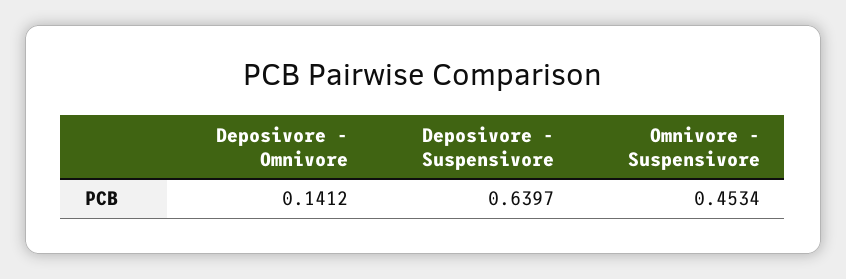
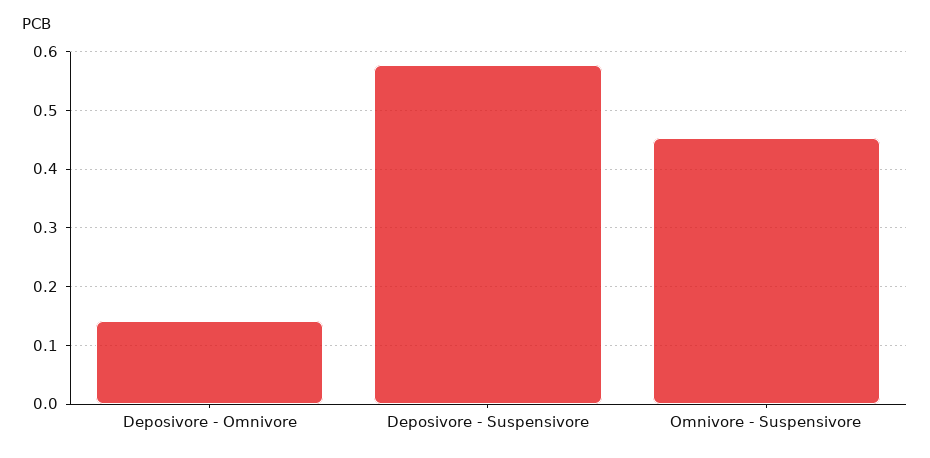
Deposivore - Suspensivore: 0.6397 -> 0.58

